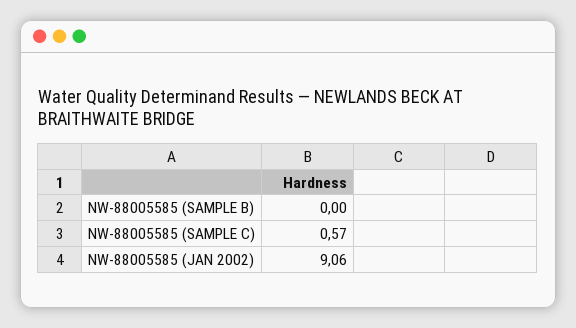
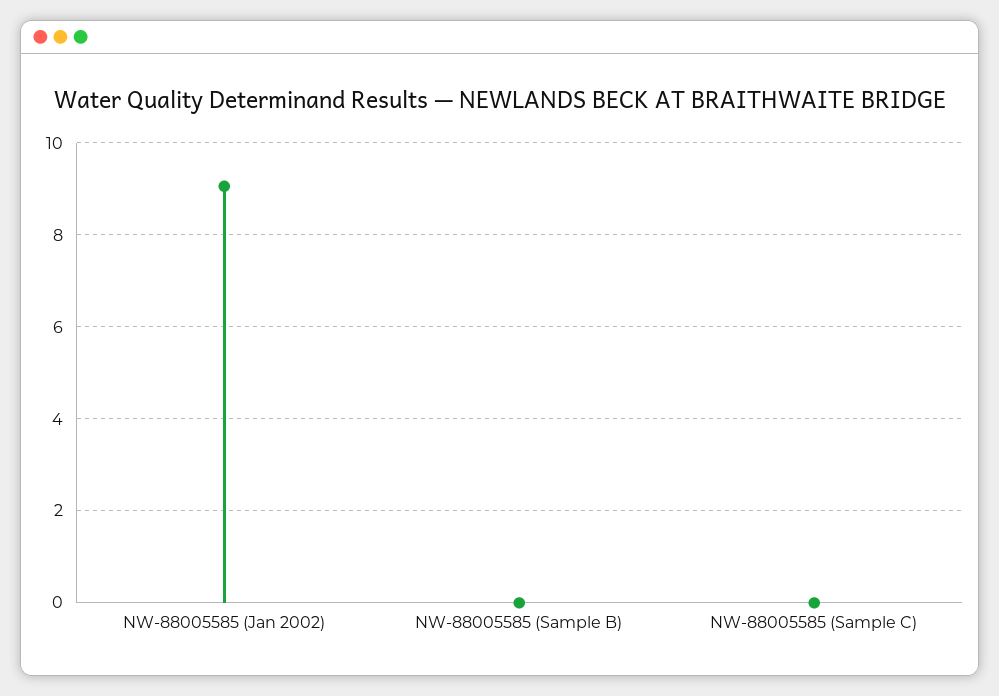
NW-88005585 (SAMPLE C): 0.57 -> 0

